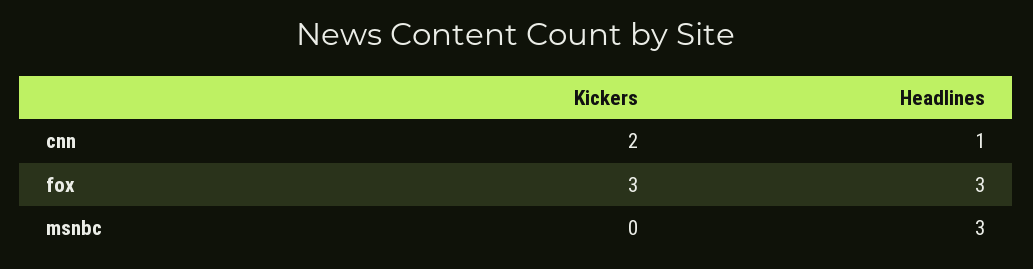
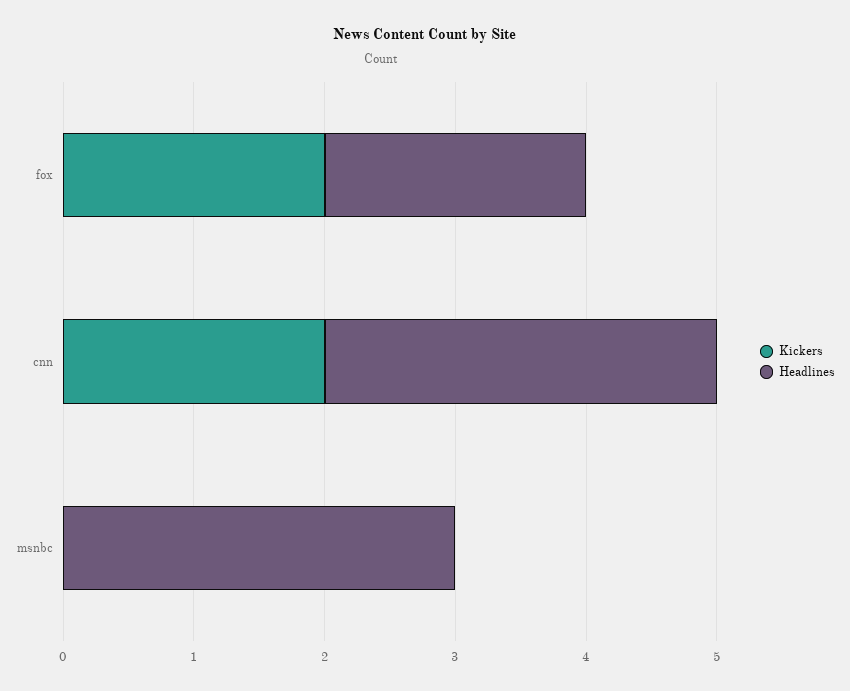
Headlines, cnn: 1 -> 3
Kickers, fox: 3 -> 2
Headlines, fox: 3 -> 2

